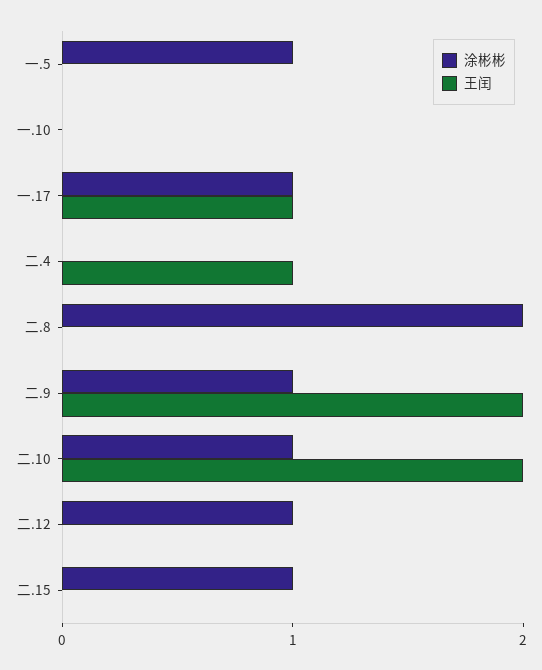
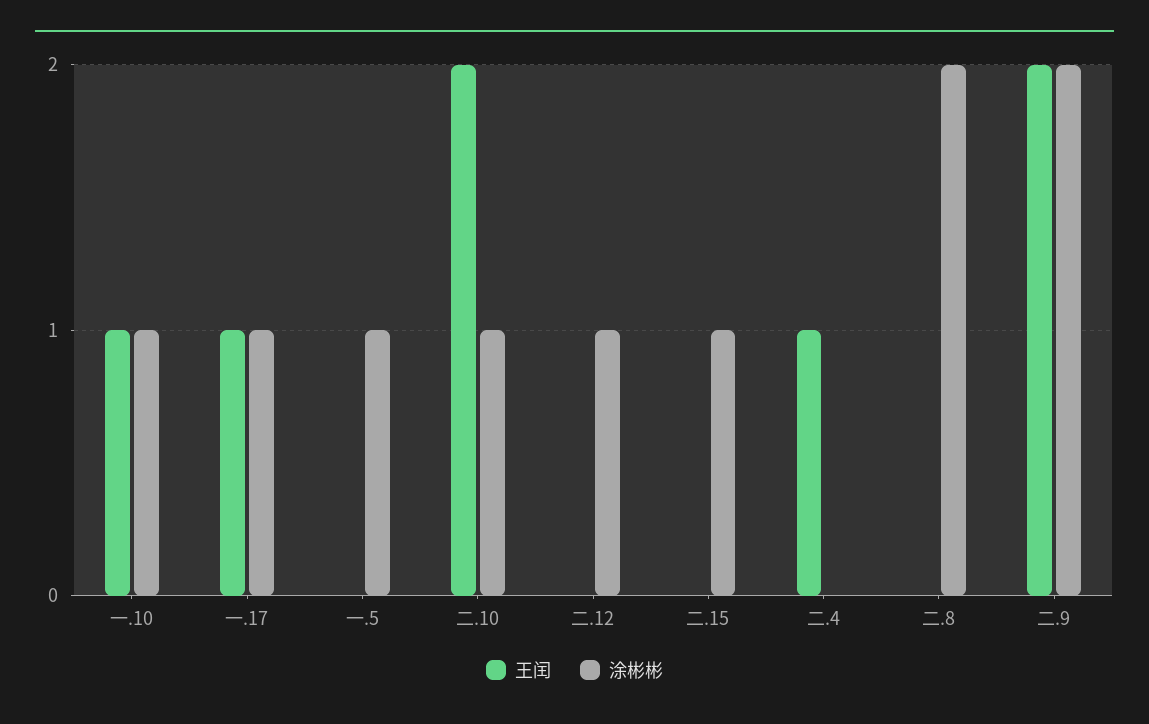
涂彬彬, 一.10: 0 -> 1
王闰, 一.10: 0 -> 1
涂彬彬, 二.9: 1 -> 2

